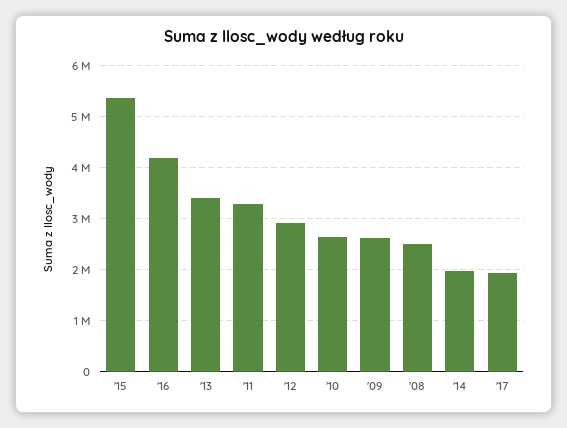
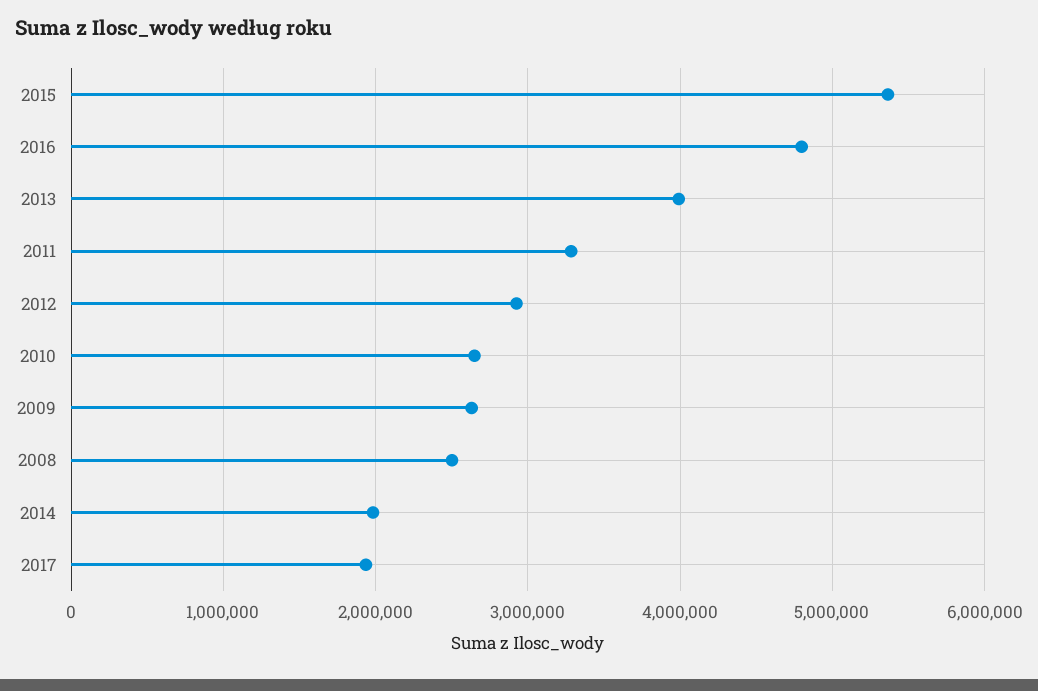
'16: 4200000 -> 4800000
'13: 3400000 -> 4000000

